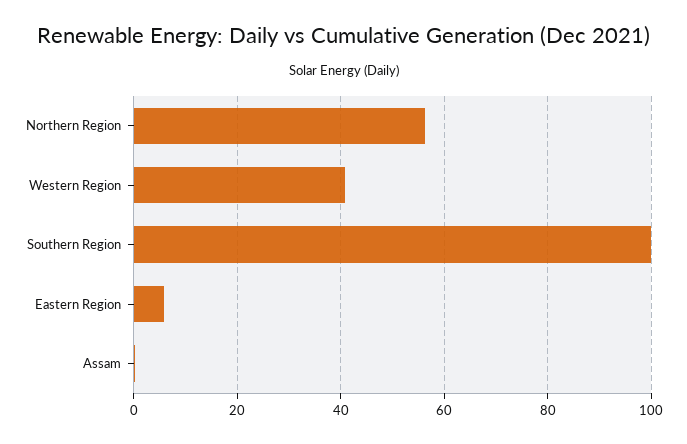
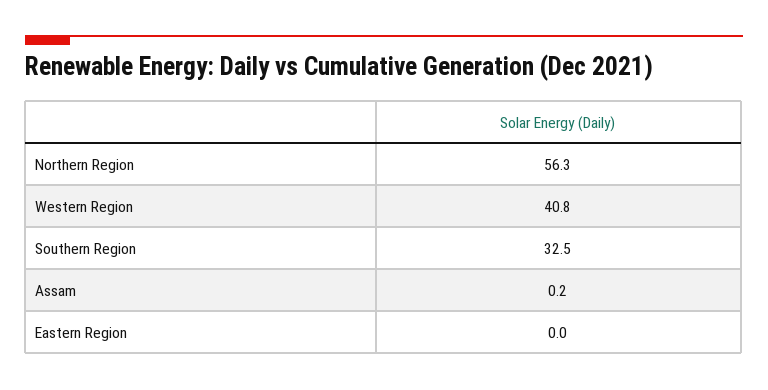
Southern Region: 100 -> 32.5
Eastern Region: 6 -> 0

